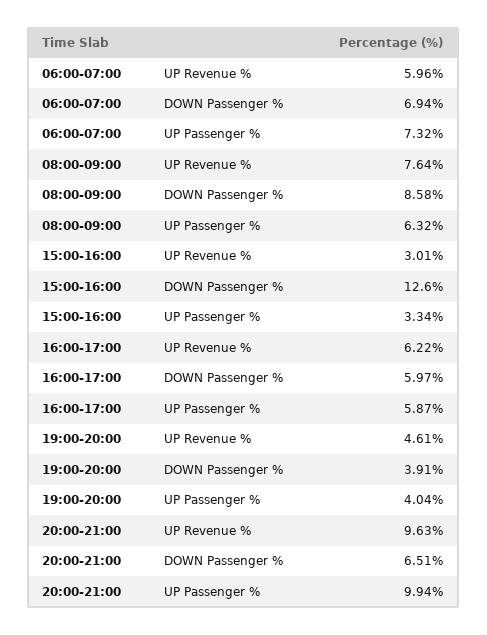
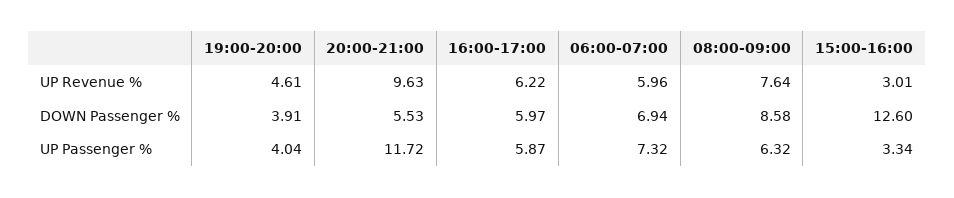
20:00-21:00, DOWN Passenger %: 6.51 -> 5.53
20:00-21:00, UP Passenger %: 9.94 -> 11.72

